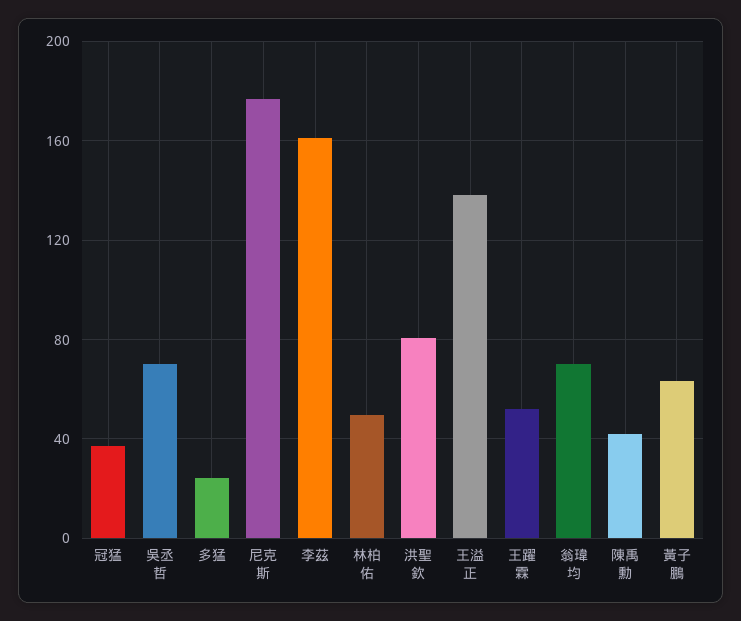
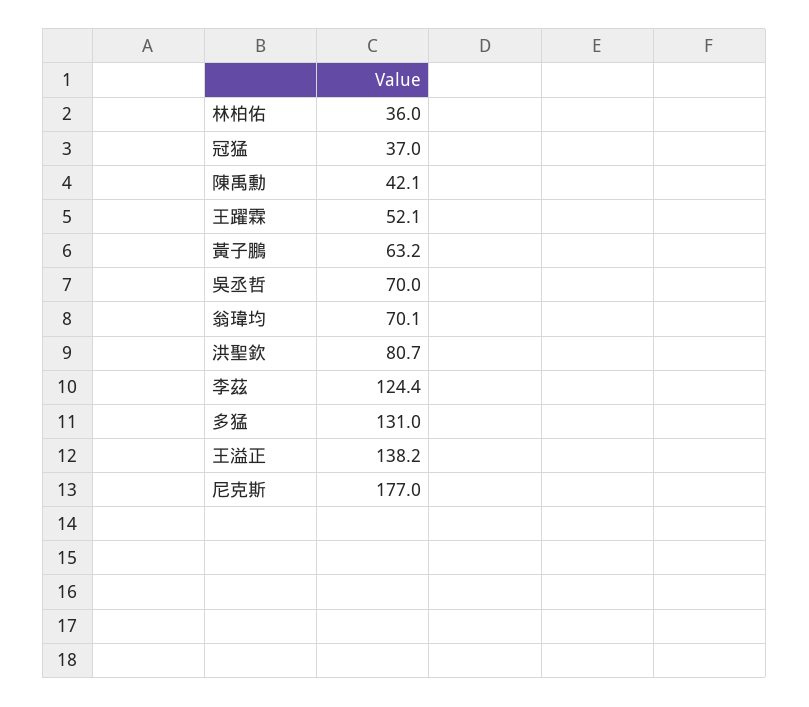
多猛: 25 -> 131
李茲: 160 -> 124.4
林柏佑: 50 -> 36

